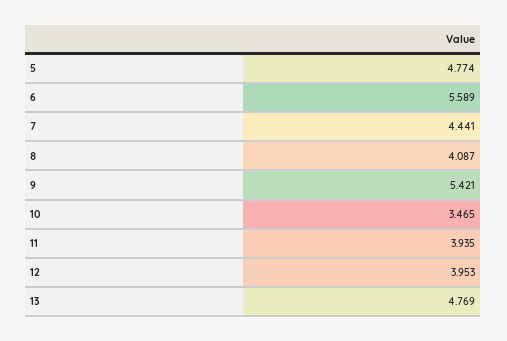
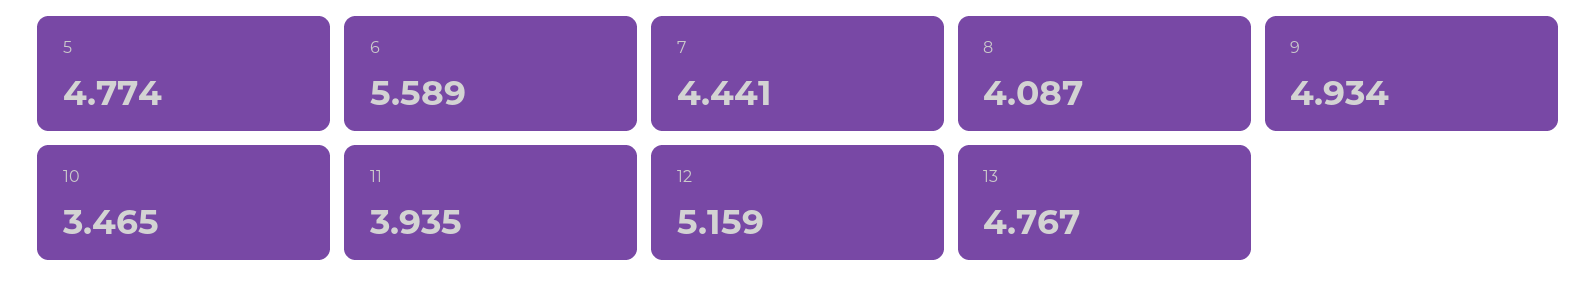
9: 5.421 -> 4.934
12: 3.953 -> 5.159
13: 4.769 -> 4.767

